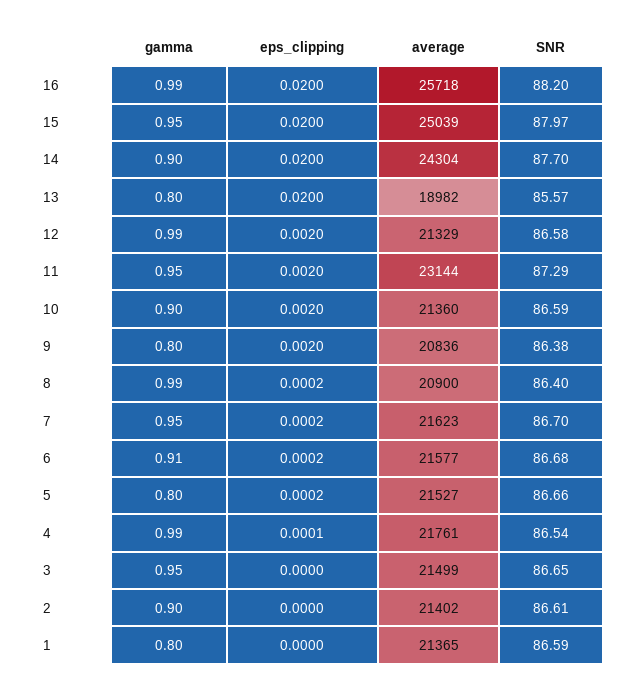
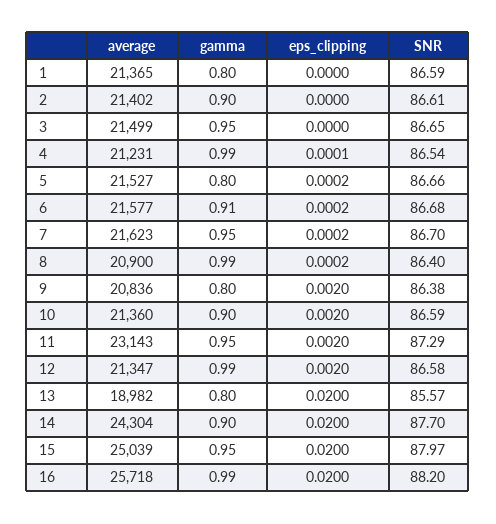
average, 12: 21329 -> 21347
average, 11: 23144 -> 23143
average, 4: 21761 -> 21231

